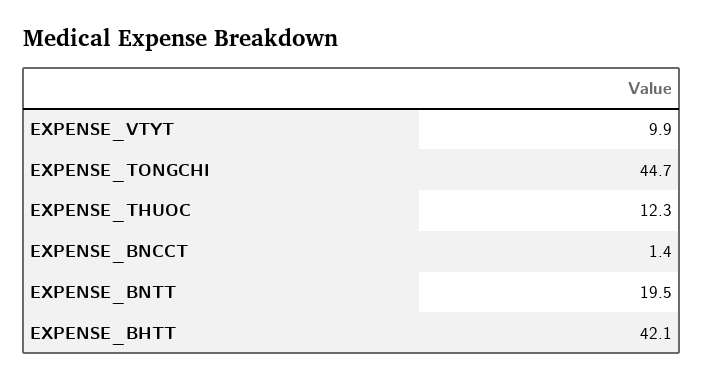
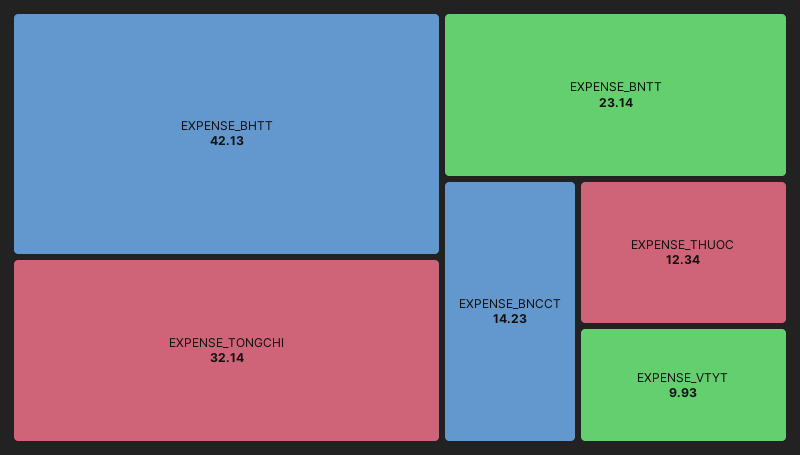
EXPENSE_TONGCHI: 44.7 -> 32.14
EXPENSE_BNCCT: 1.4 -> 14.23
EXPENSE_BNTT: 19.5 -> 23.14

